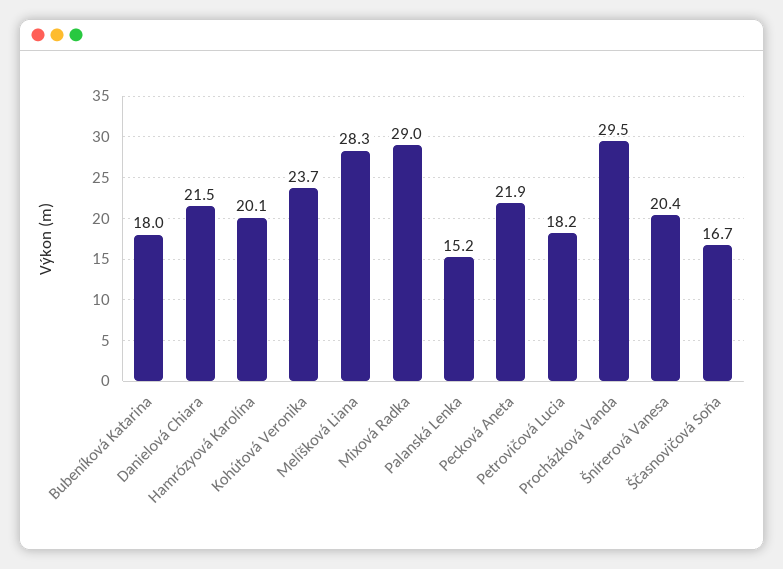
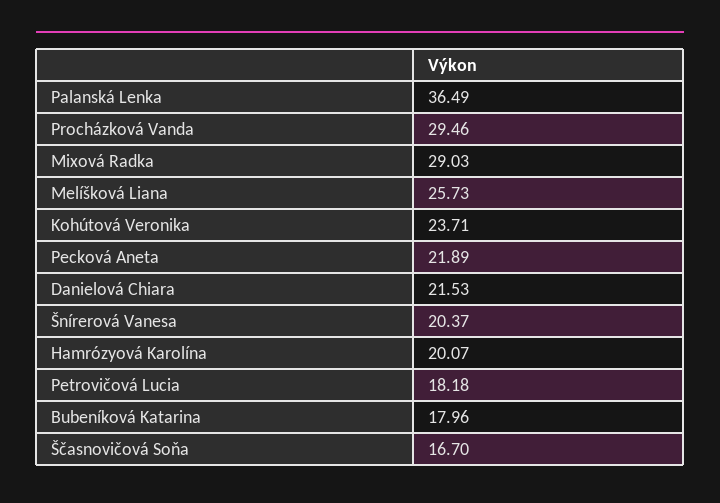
Melíšková Liana: 28.3 -> 25.73
Palanská Lenka: 15.2 -> 36.49

